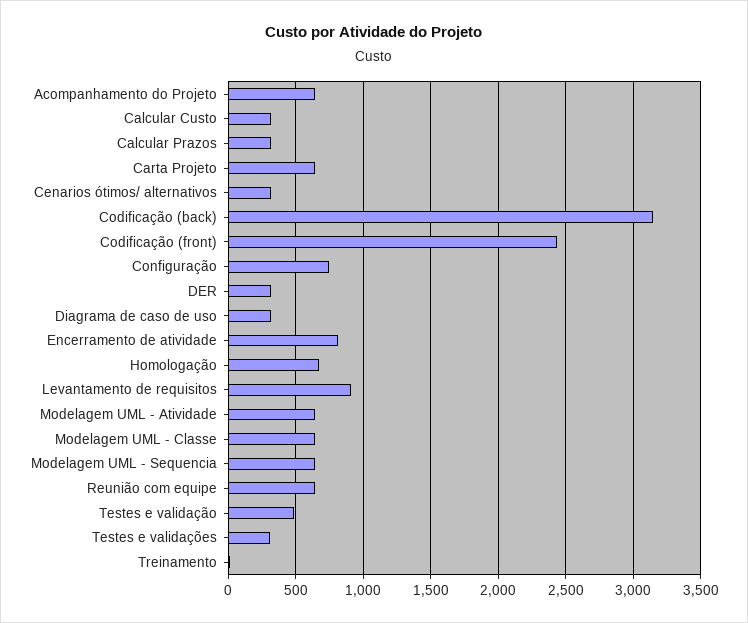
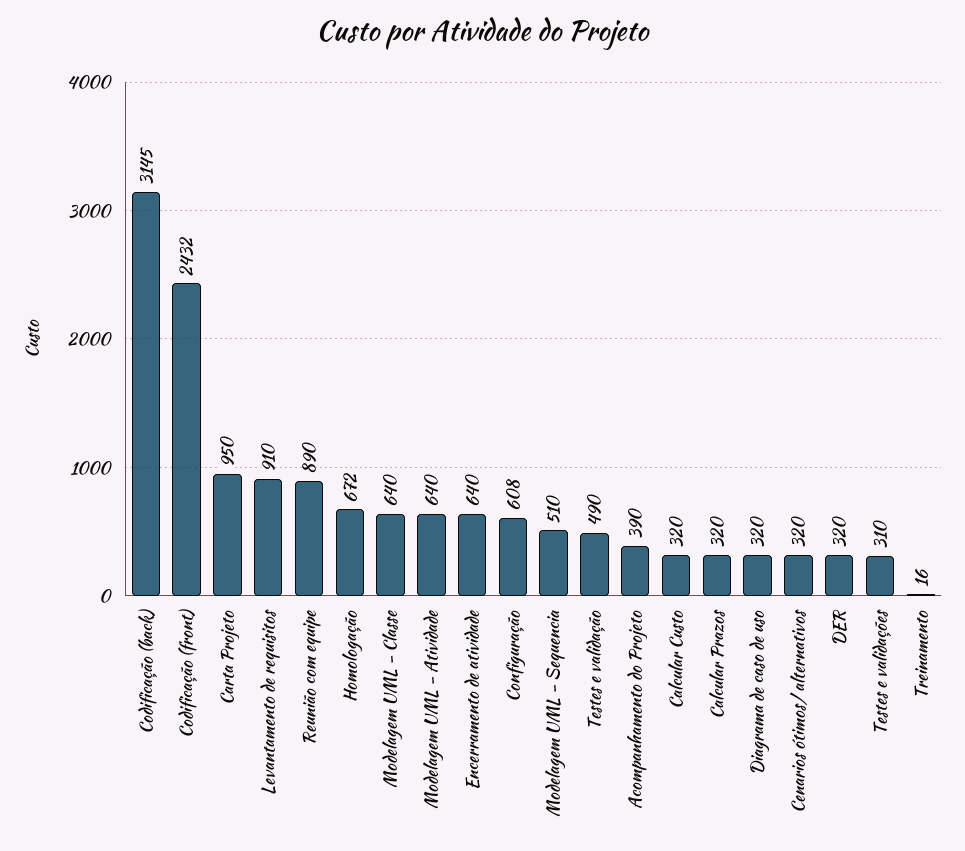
Acompanhamento do Projeto: 650 -> 390
Carta Projeto: 650 -> 950
Configuração: 750 -> 608
Encerramento de atividade: 800 -> 640
Modelagem UML - Sequencia: 650 -> 510
Reunião com equipe: 650 -> 890

